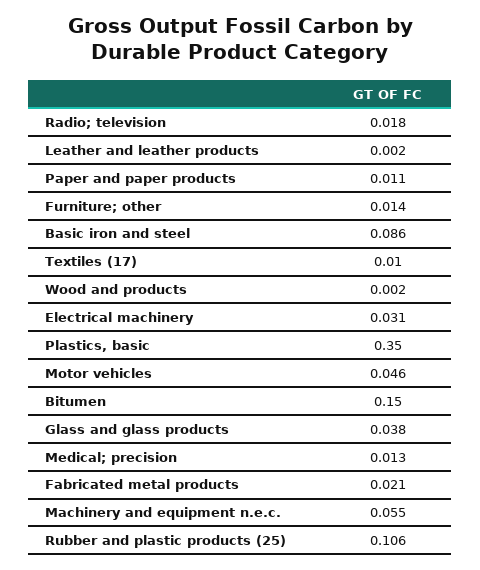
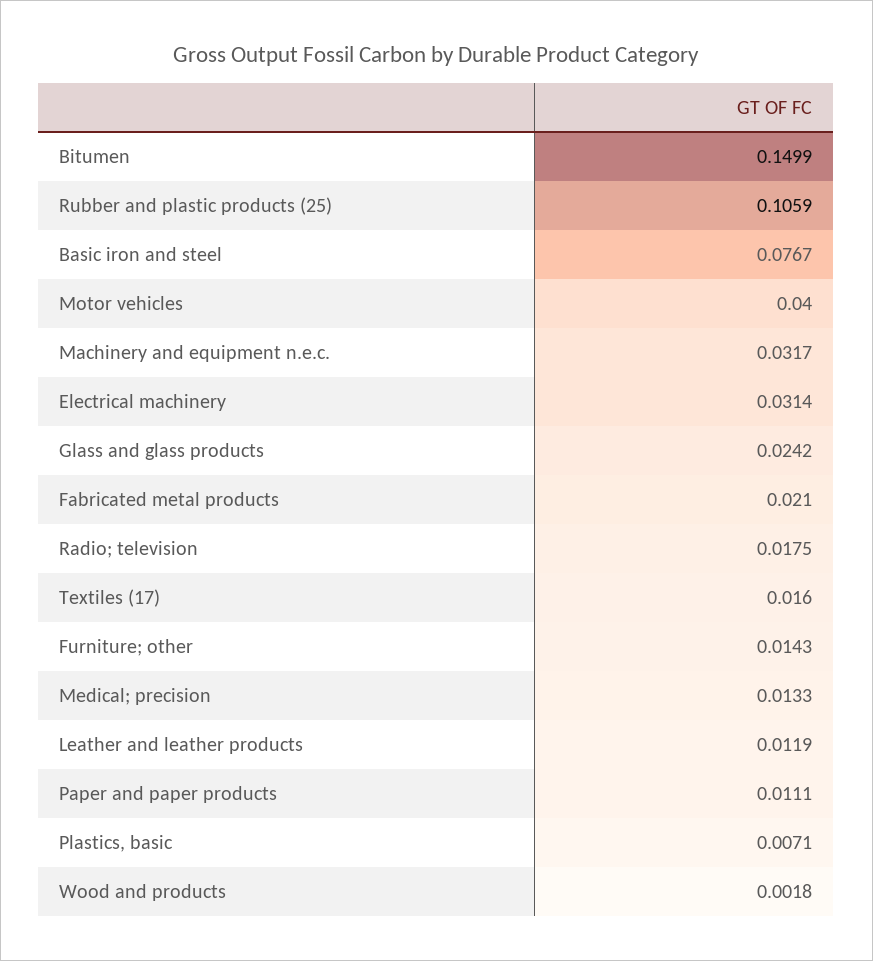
Leather and leather products: 0.002 -> 0.0119
Basic iron and steel: 0.086 -> 0.0767
Textiles (17): 0.01 -> 0.016
Plastics, basic: 0.35 -> 0.0071
Motor vehicles: 0.046 -> 0.04
Glass and glass products: 0.038 -> 0.0242
Machinery and equipment n.e.c.: 0.055 -> 0.0317

